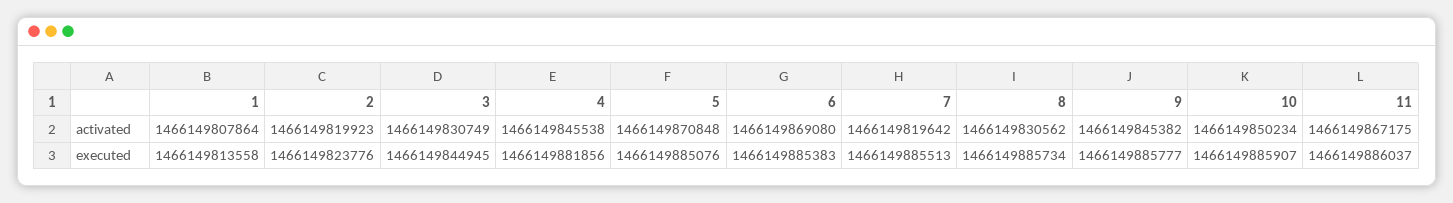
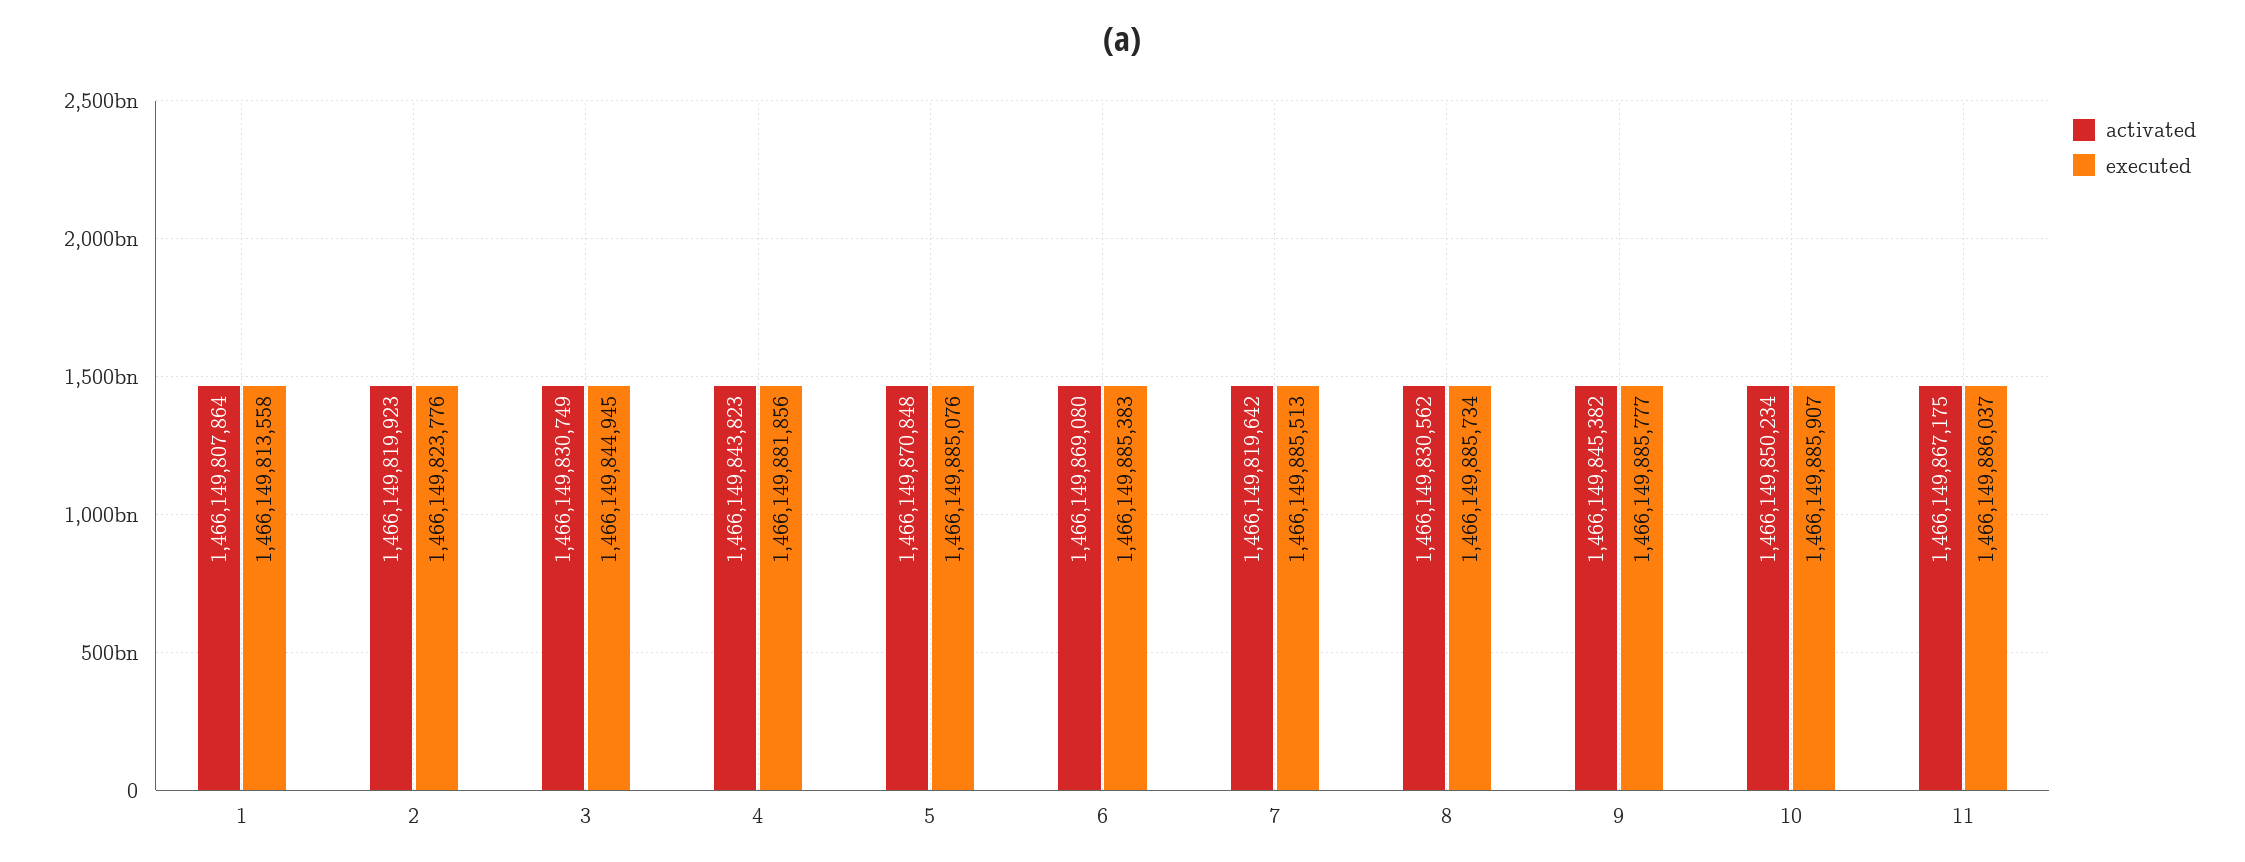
activated, 4: 1466149845538 -> 1466149843823

